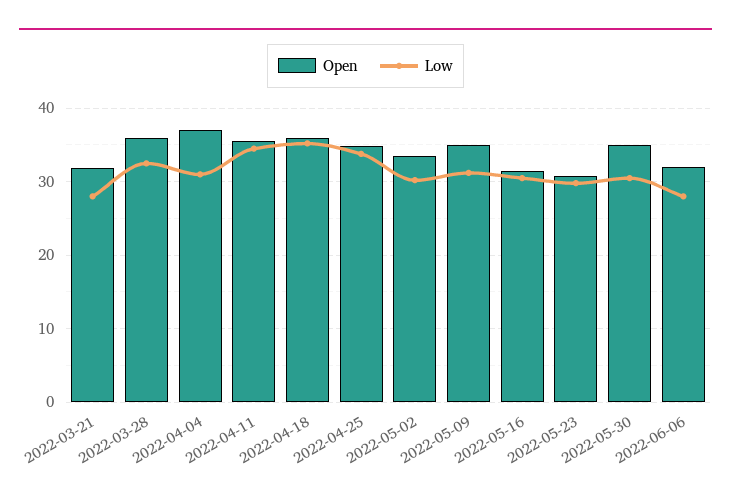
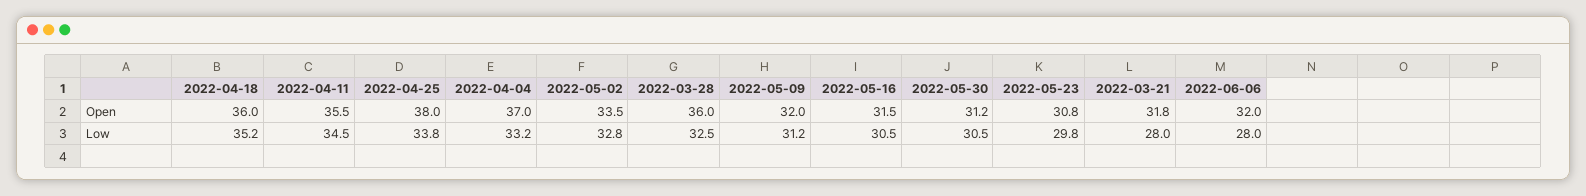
Low, 2022-04-04: 31 -> 33.2
Open, 2022-04-25: 35 -> 38
Low, 2022-05-02: 30 -> 32.8
Open, 2022-05-09: 35 -> 32
Open, 2022-05-30: 35 -> 31.2

